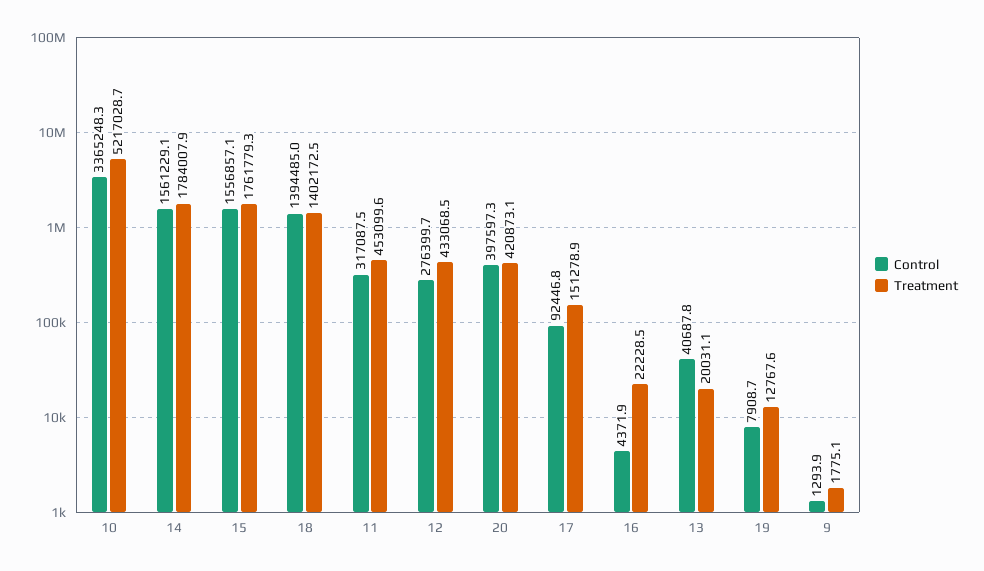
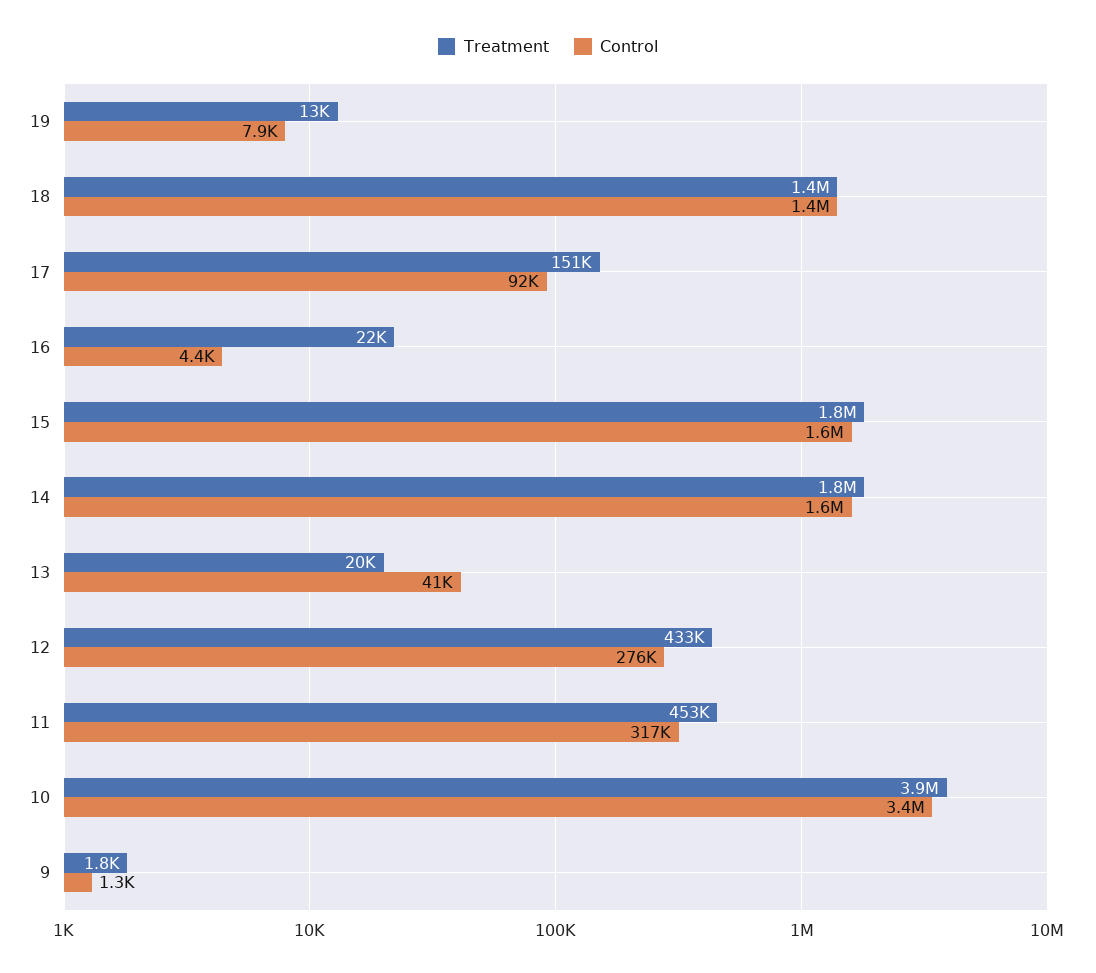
Treatment, 10: 5217028.7 -> 3900000
Control, 20: 397597.3 -> none
Treatment, 20: 420873.1 -> none

